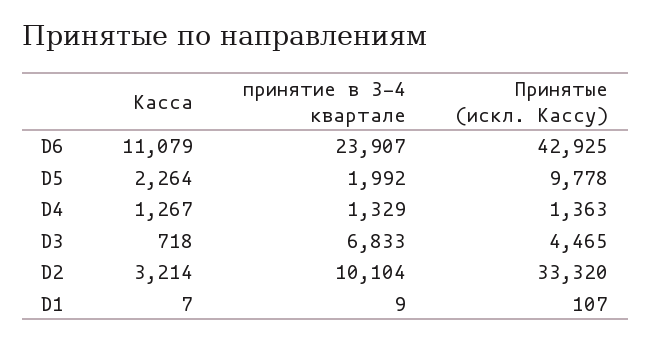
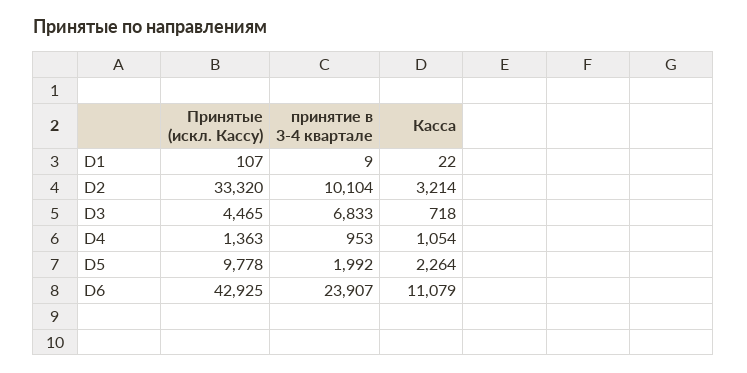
Касса, D4: 1267 -> 1054
принятие в 3-4 квартале, D4: 1329 -> 953
Касса, D1: 7 -> 22

